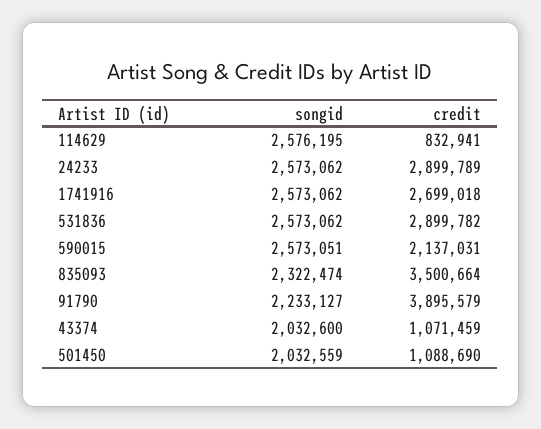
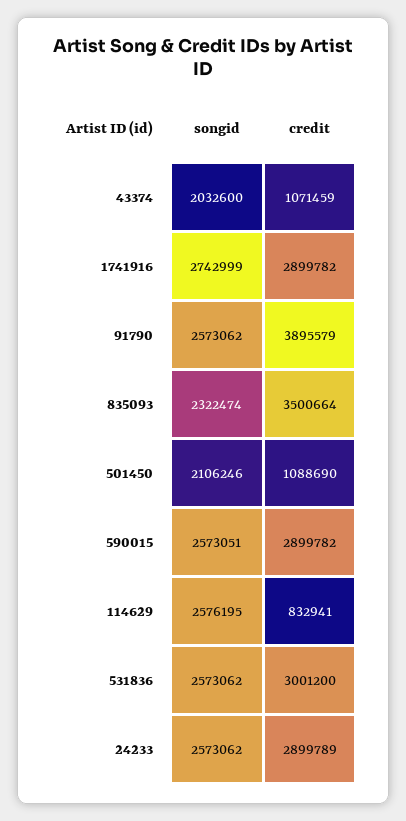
songid, 1741916: 2573062 -> 2742999
credit, 1741916: 2699018 -> 2899782
credit, 531836: 2899782 -> 3001200
credit, 590015: 2137031 -> 2899782
songid, 91790: 2233127 -> 2573062
songid, 501450: 2032559 -> 2106246

